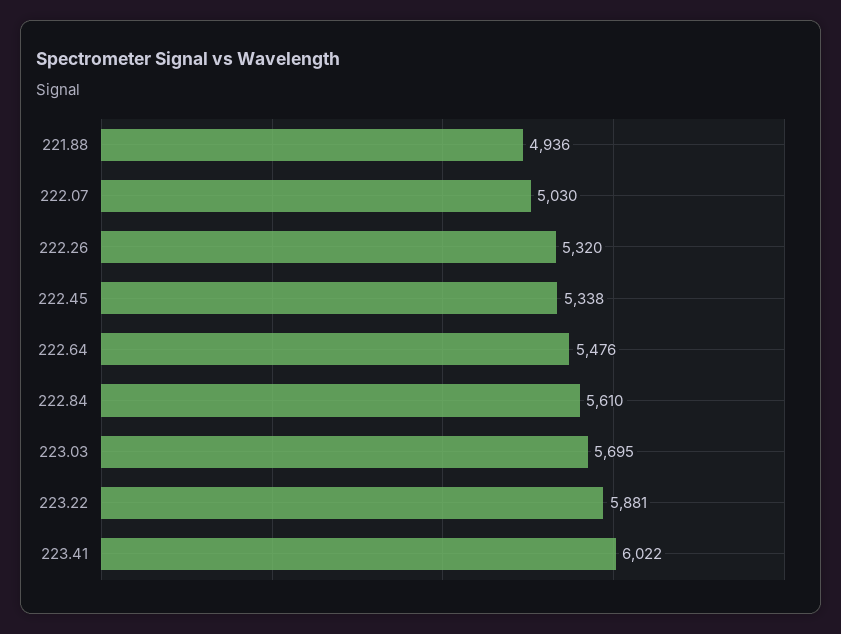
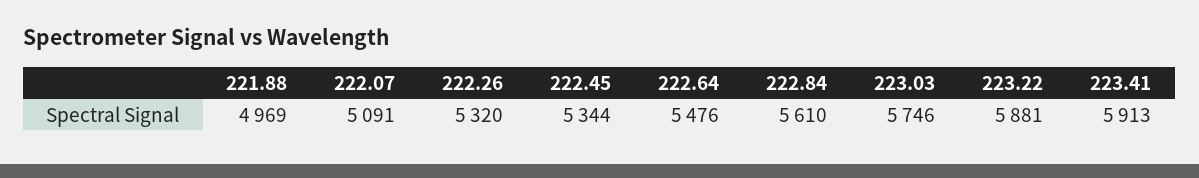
221.88: 4936 -> 4969
222.07: 5030 -> 5091
222.45: 5338 -> 5344
223.03: 5695 -> 5746
223.41: 6022 -> 5913

